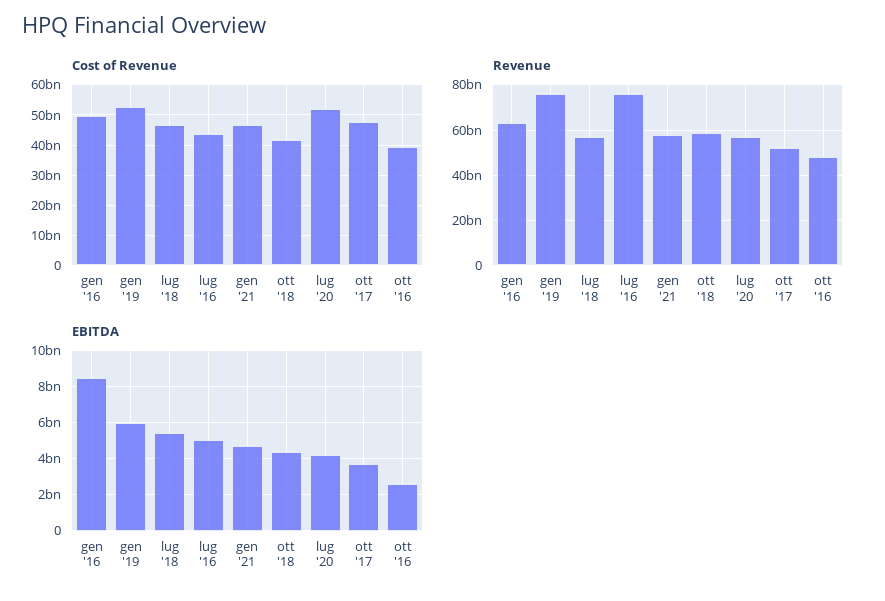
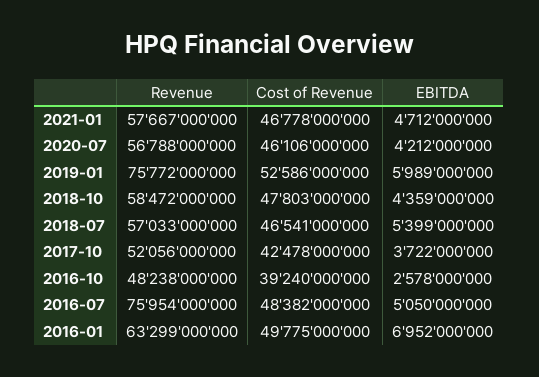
Cost of Revenue, lug '16: 44000000000 -> 48382000000
Cost of Revenue, ott '18: 42000000000 -> 47803000000
Cost of Revenue, lug '20: 52000000000 -> 46106000000
Cost of Revenue, ott '17: 48000000000 -> 42478000000
EBITDA, gen '16: 8500000000 -> 6952000000

